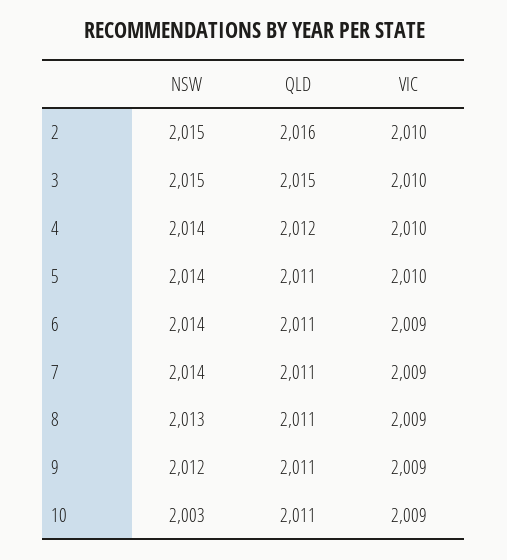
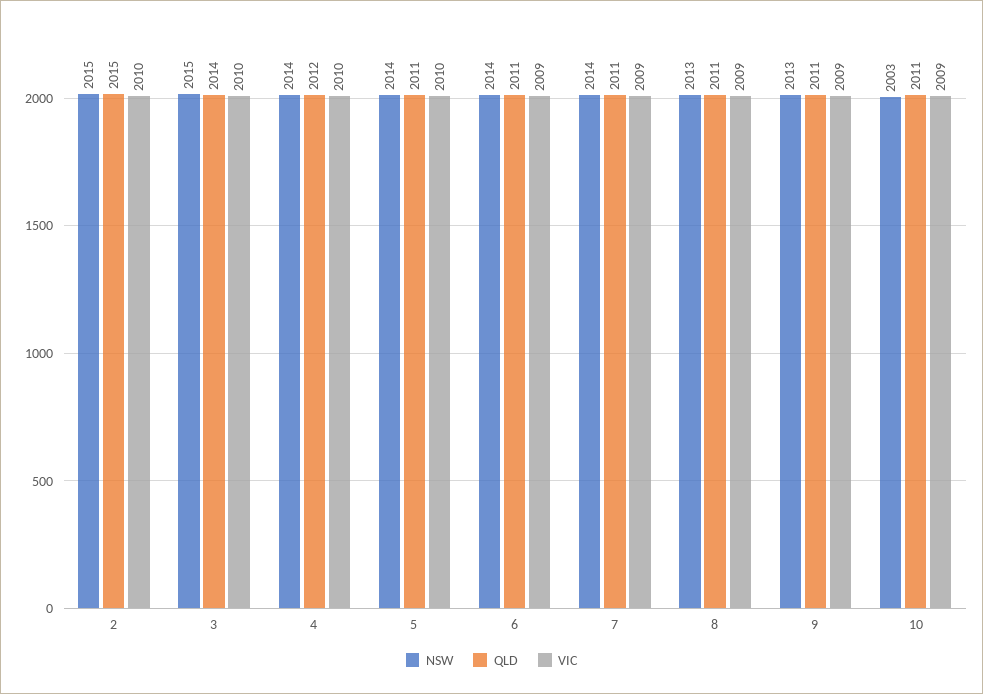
QLD, 2: 2016 -> 2015
QLD, 3: 2015 -> 2014
NSW, 9: 2012 -> 2013

